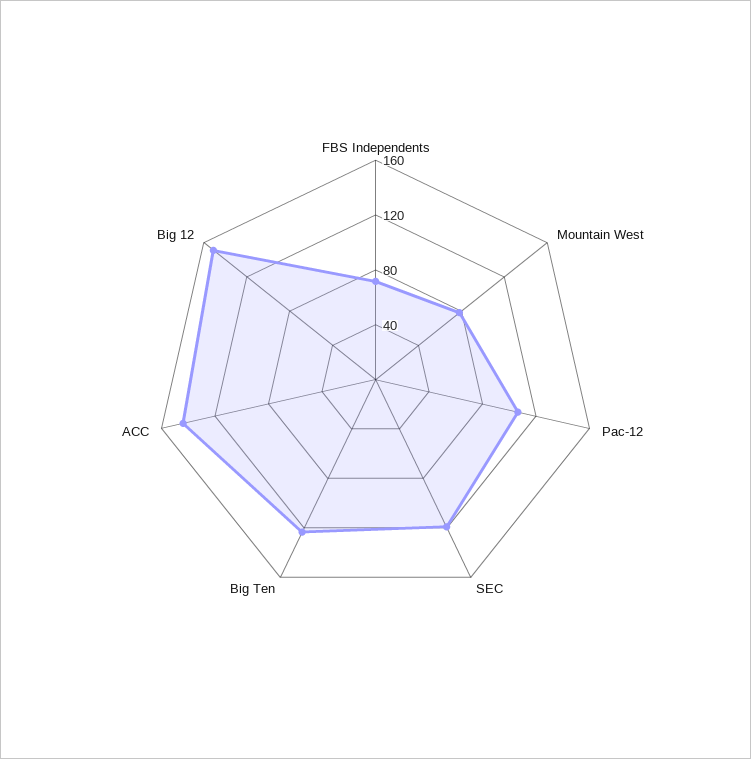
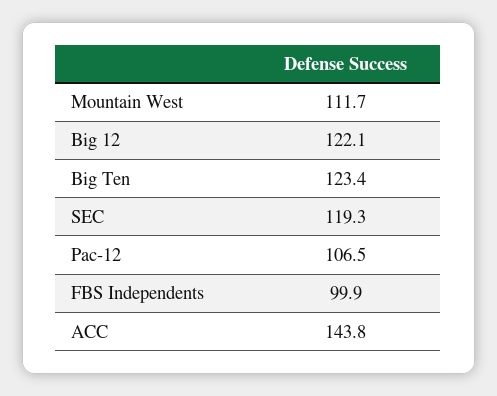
FBS Independents: 70 -> 99.9
Mountain West: 80 -> 111.7
Big 12: 150 -> 122.1

